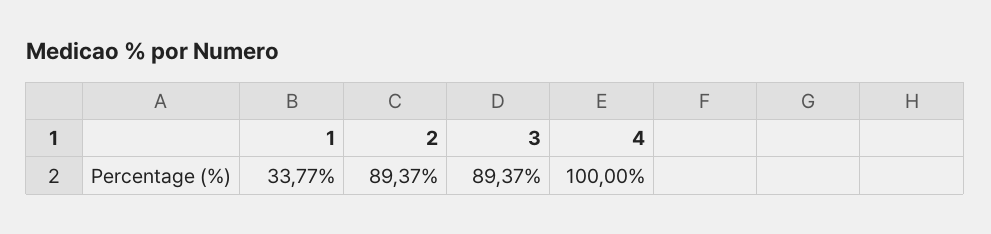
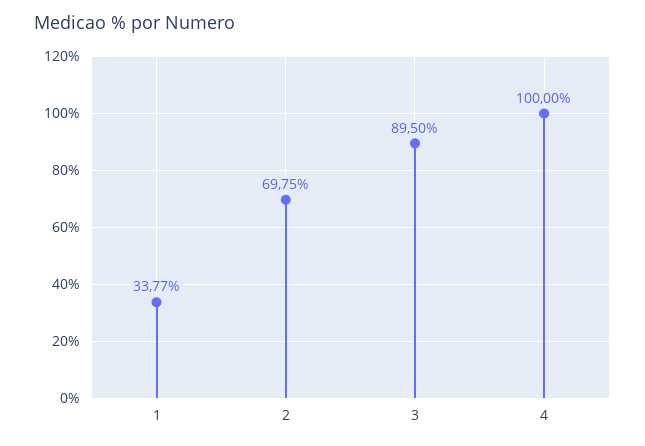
2: 89.37 -> 69.75
3: 89.37 -> 89.5

